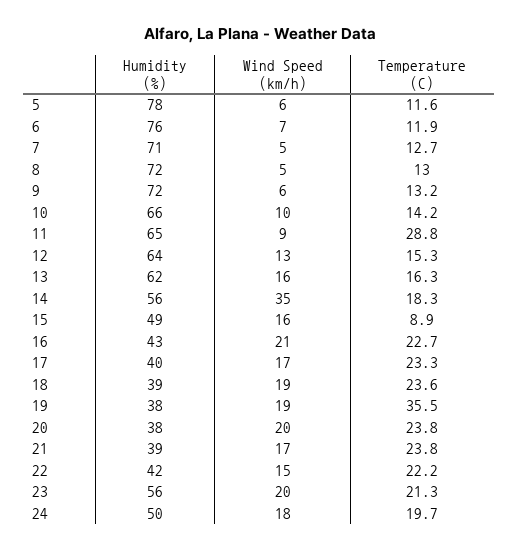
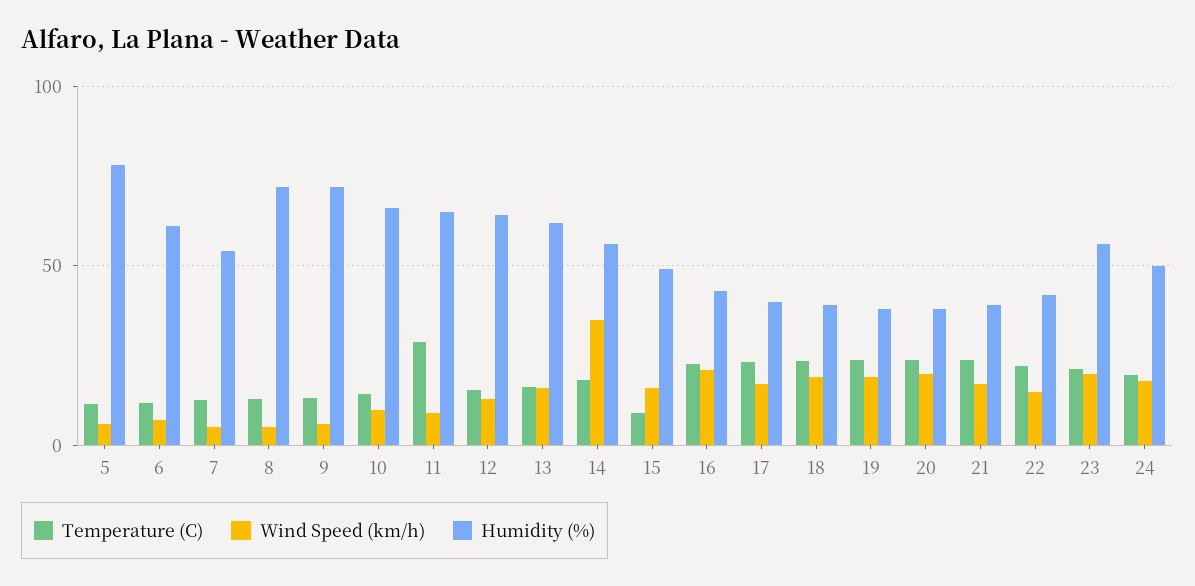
Humidity (%), 6: 76 -> 60
Humidity (%), 7: 71 -> 55
Temperature (C), 19: 35.5 -> 25

